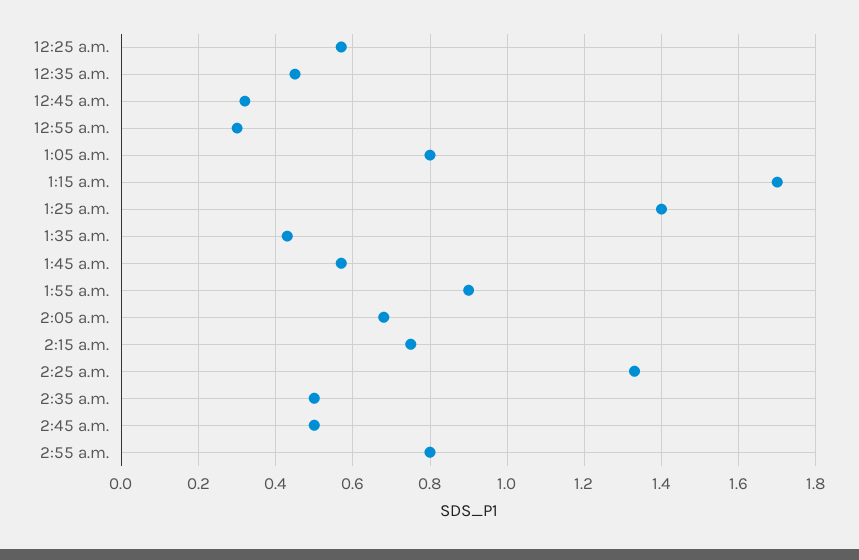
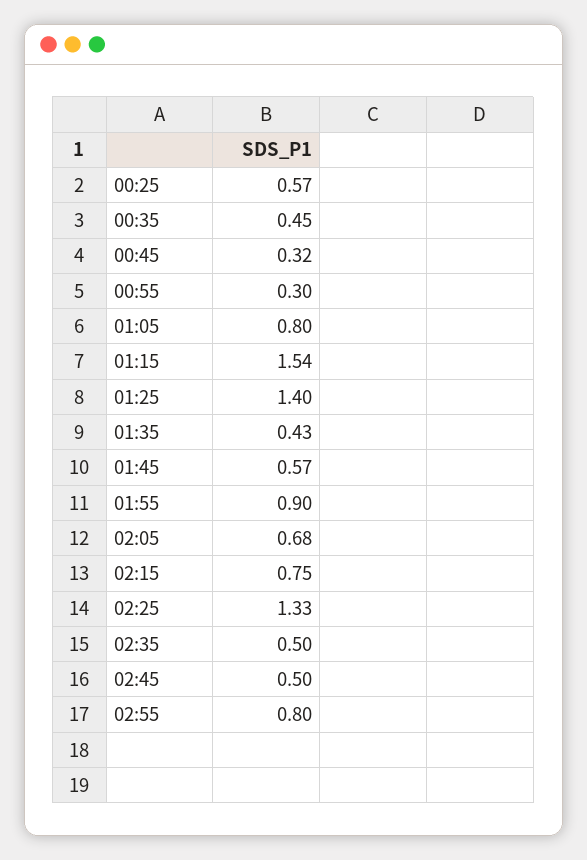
1:15 a.m.: 1.7 -> 1.54

